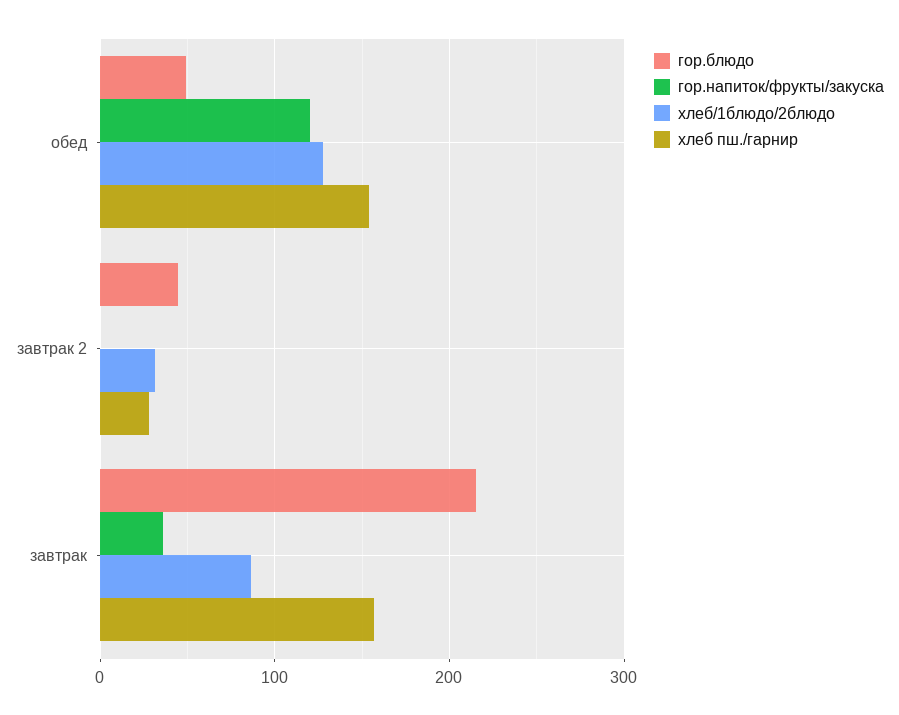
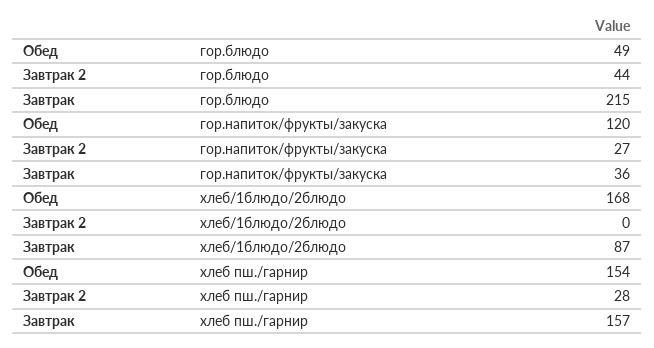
хлеб/1блюдо/2блюдо, обед: 130 -> 168
гор.напиток/фрукты/закуска, завтрак 2: 0 -> 27
хлеб/1блюдо/2блюдо, завтрак 2: 30 -> 0

